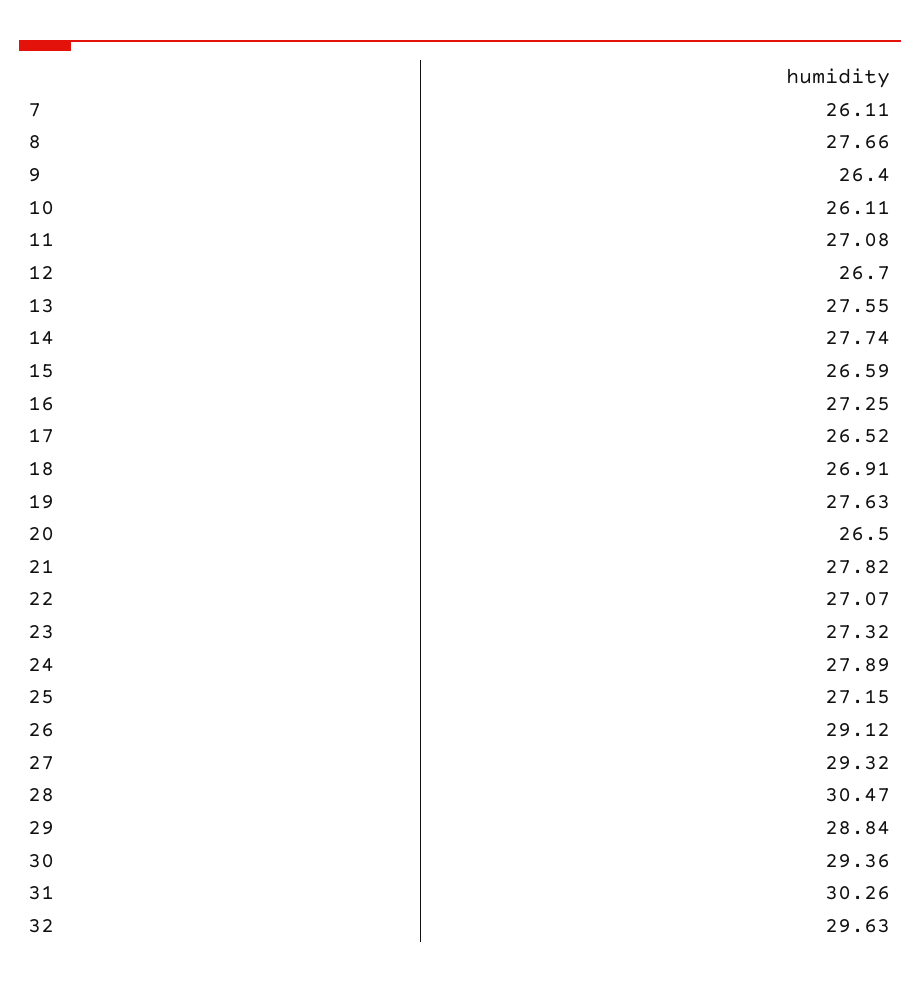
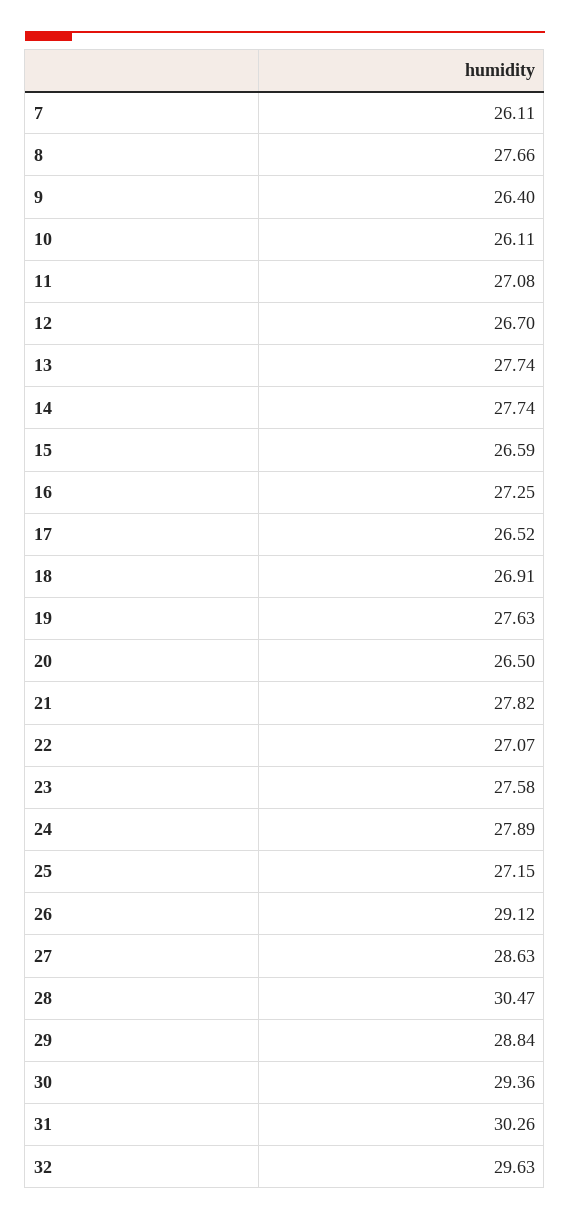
13: 27.55 -> 27.74
23: 27.32 -> 27.58
27: 29.32 -> 28.63

